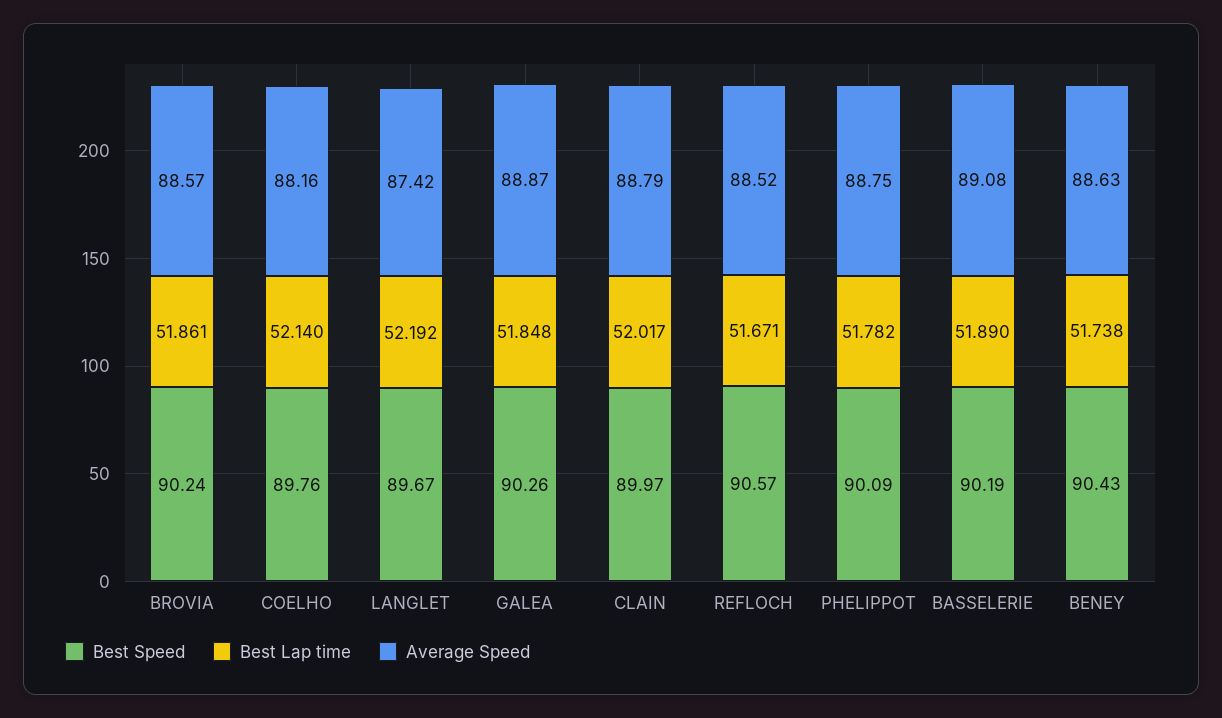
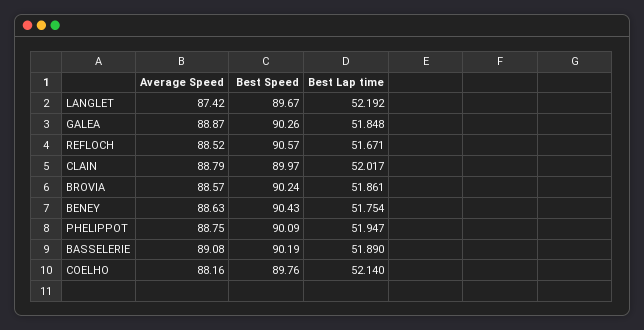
Best Lap time, PHELIPPOT: 51.782 -> 51.947
Best Lap time, BENEY: 51.738 -> 51.754

